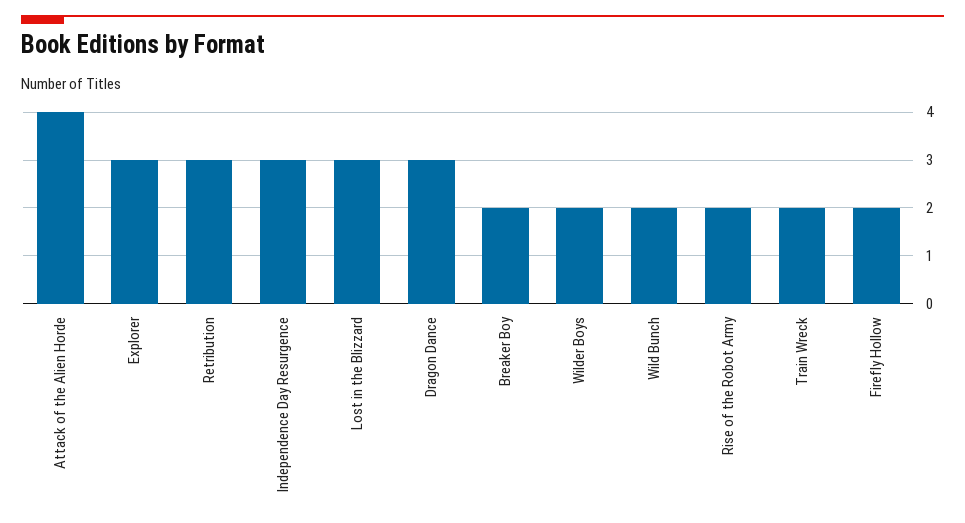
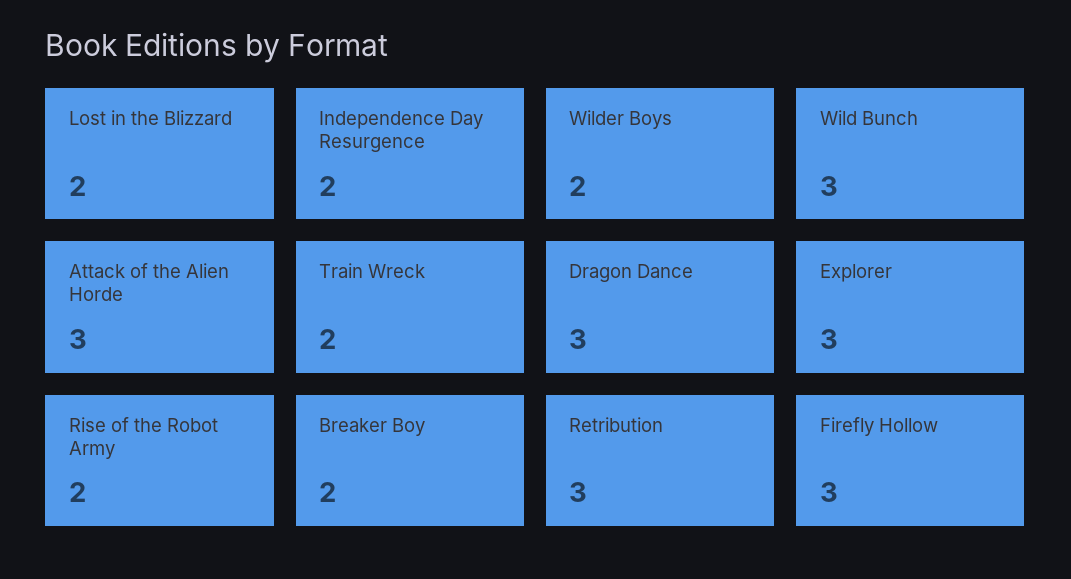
Attack of the Alien Horde: 4 -> 3
Independence Day Resurgence: 3 -> 2
Lost in the Blizzard: 3 -> 2
Wild Bunch: 2 -> 3
Firefly Hollow: 2 -> 3

